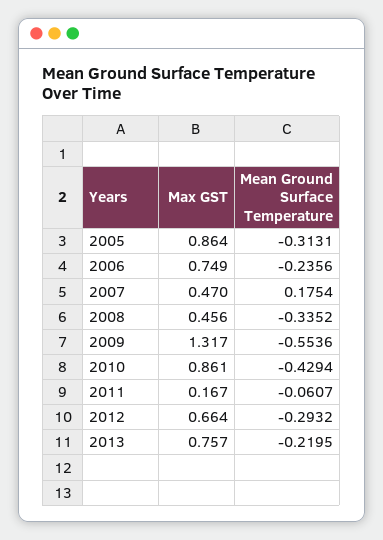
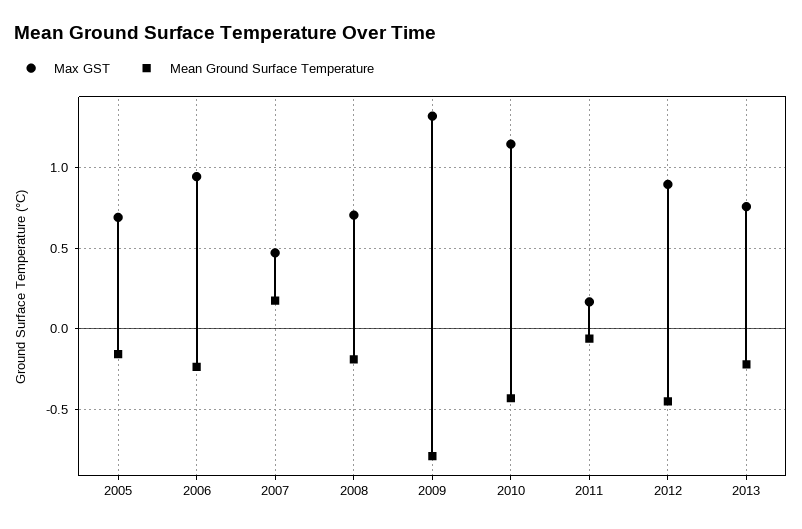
Max GST, 2005: 0.864 -> 0.7
Mean Ground Surface Temperature, 2005: -0.3131 -> -0.15
Max GST, 2006: 0.749 -> 0.95
Max GST, 2008: 0.456 -> 0.7
Mean Ground Surface Temperature, 2008: -0.3352 -> -0.2
Mean Ground Surface Temperature, 2009: -0.5536 -> -0.8
Max GST, 2010: 0.861 -> 1.15
Max GST, 2012: 0.664 -> 0.9
Mean Ground Surface Temperature, 2012: -0.2932 -> -0.45

